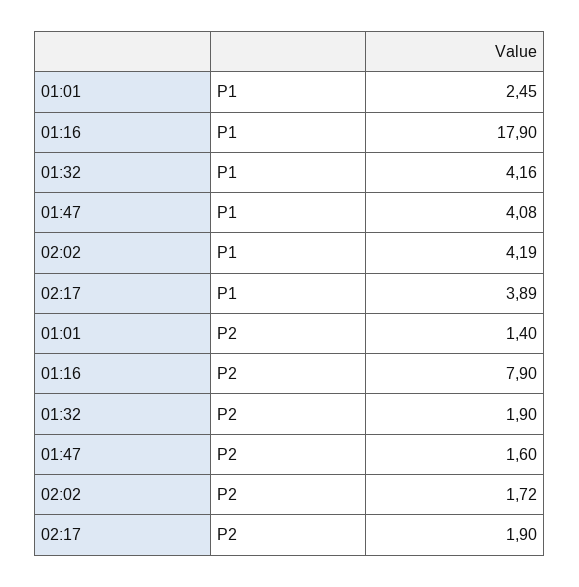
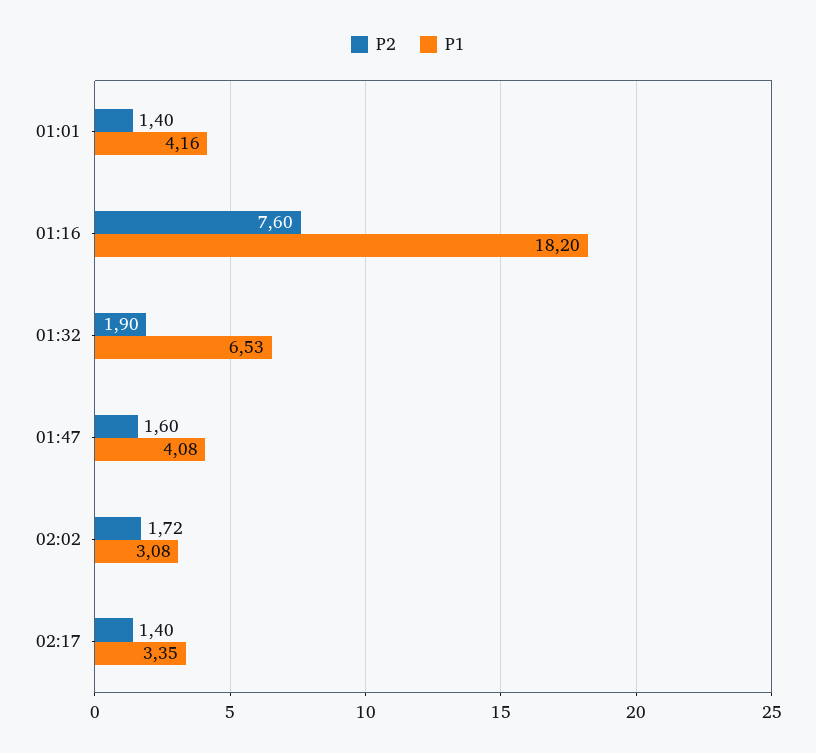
P1, 01:01: 2.45 -> 4.16
P1, 01:16: 17.9 -> 18.2
P1, 01:32: 4.16 -> 6.53
P1, 02:02: 4.19 -> 3.08
P1, 02:17: 3.89 -> 3.35
P2, 01:16: 7.9 -> 7.6
P2, 02:17: 1.9 -> 1.4

